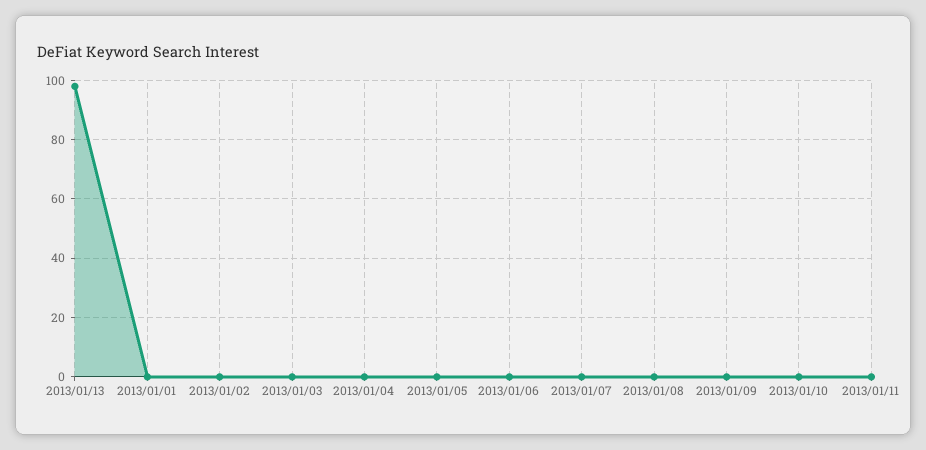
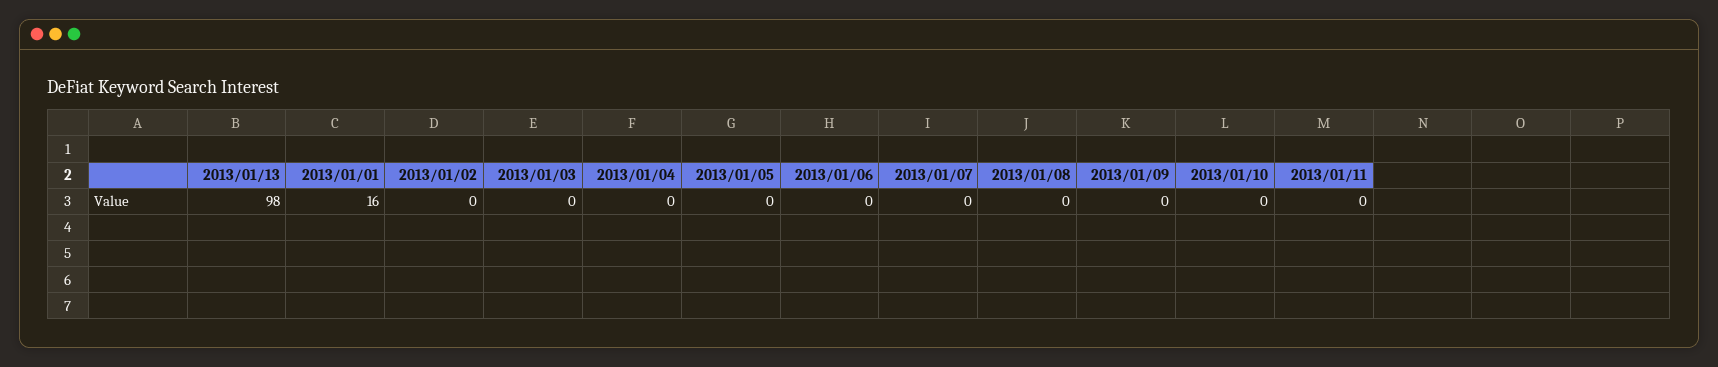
2013/01/01: 0 -> 16

